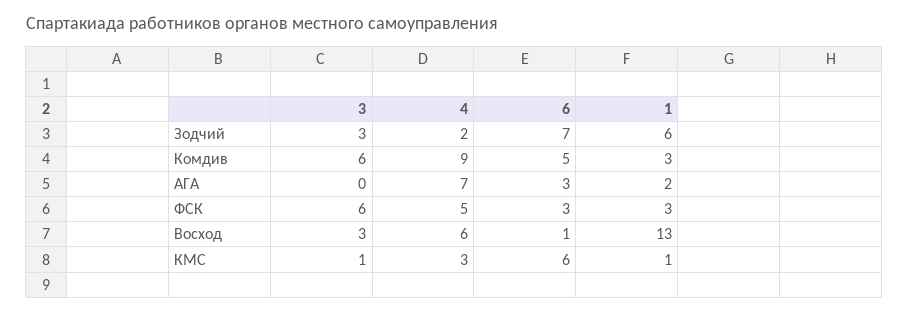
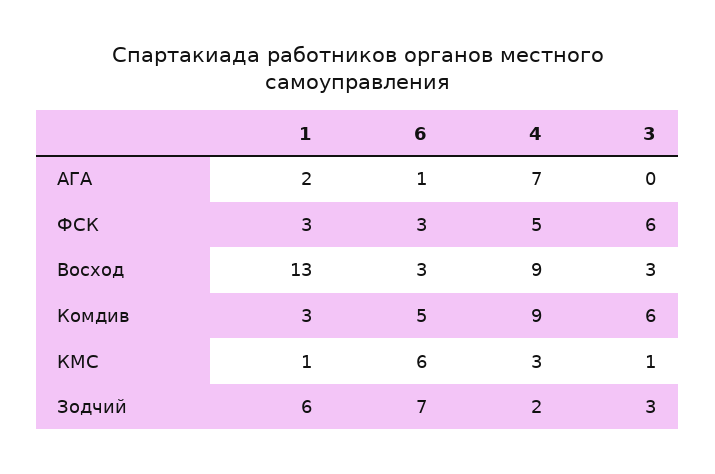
6, АГА: 3 -> 1
4, Восход: 6 -> 9
6, Восход: 1 -> 3

